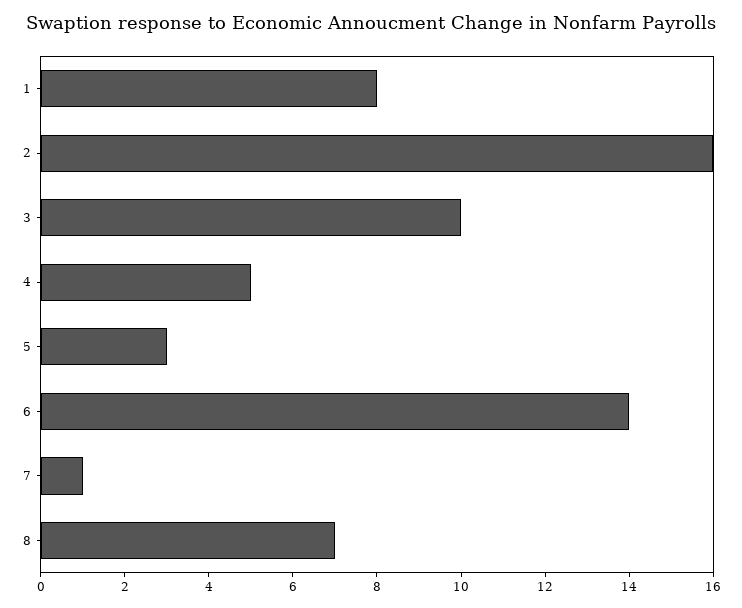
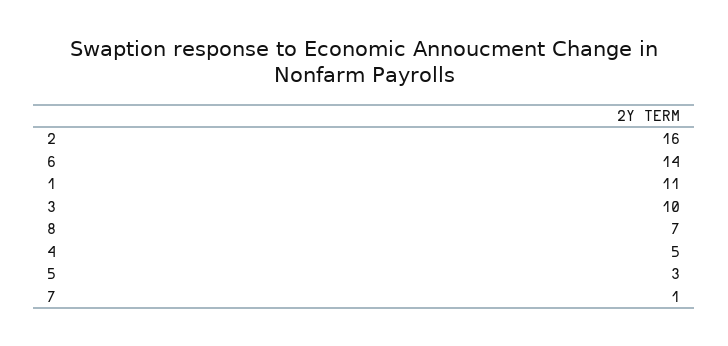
1: 8 -> 11

